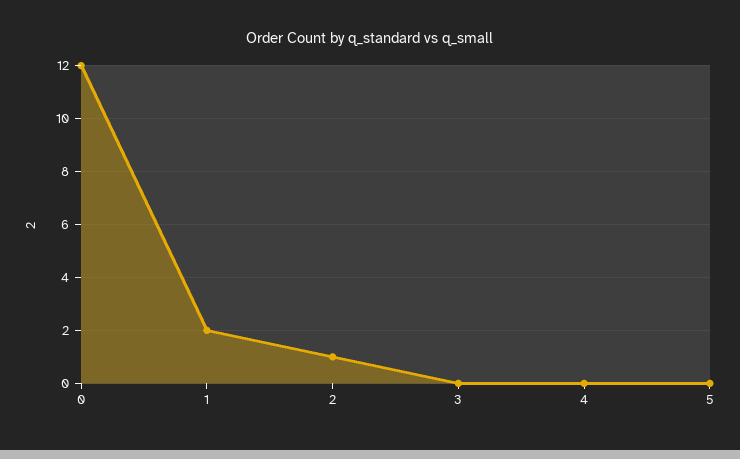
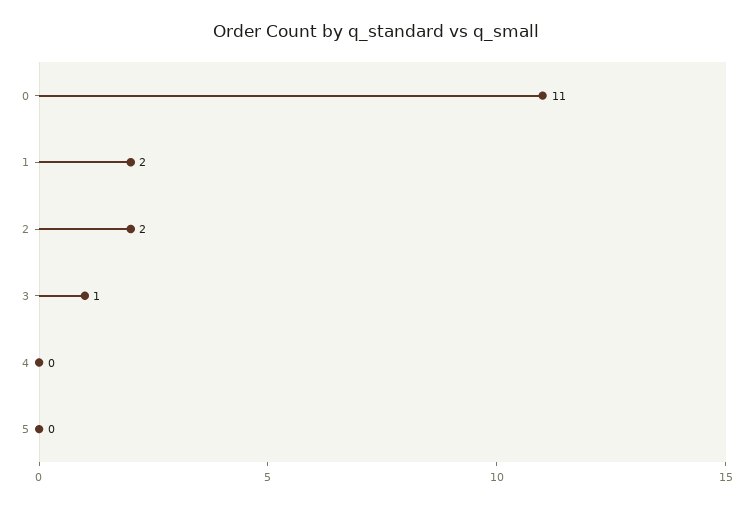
0: 12 -> 11
2: 1 -> 2
3: 0 -> 1

